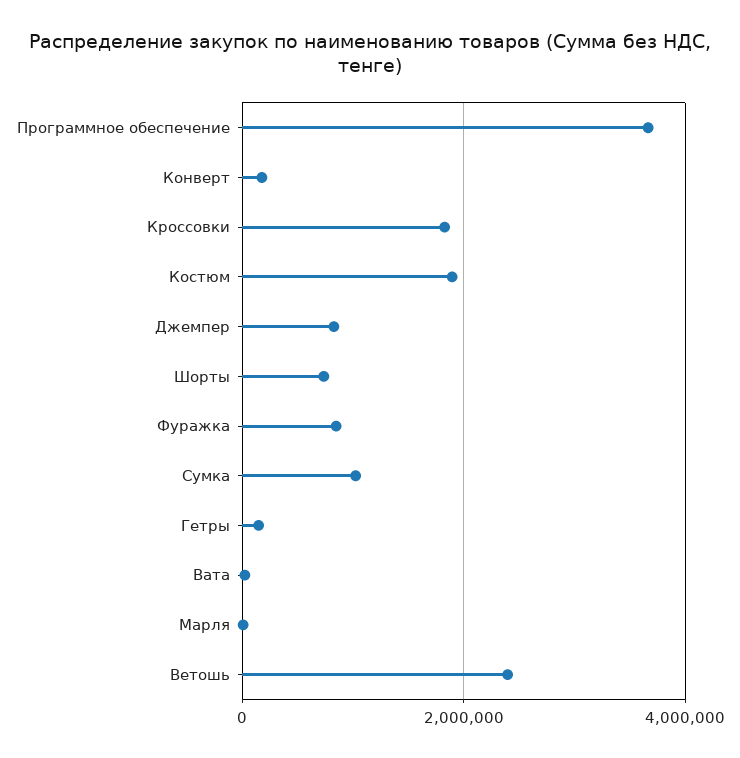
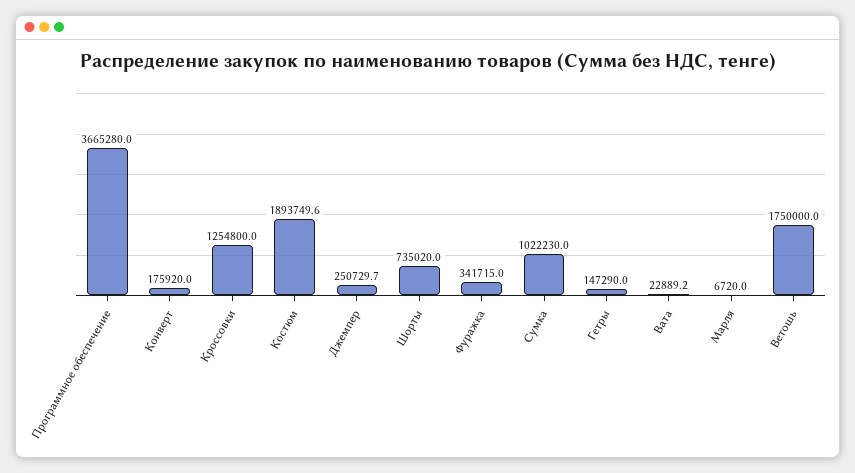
Кроссовки: 1800000 -> 1254800
Джемпер: 800000 -> 250729.7
Фуражка: 800000 -> 341715
Ветошь: 2400000 -> 1750000

